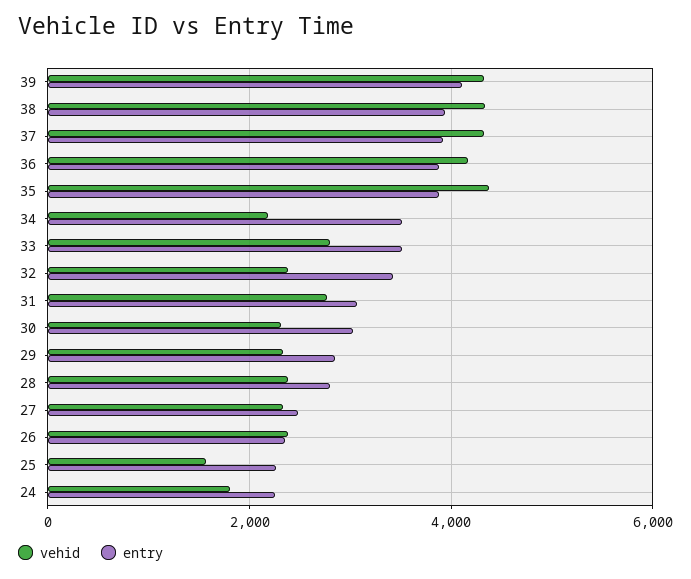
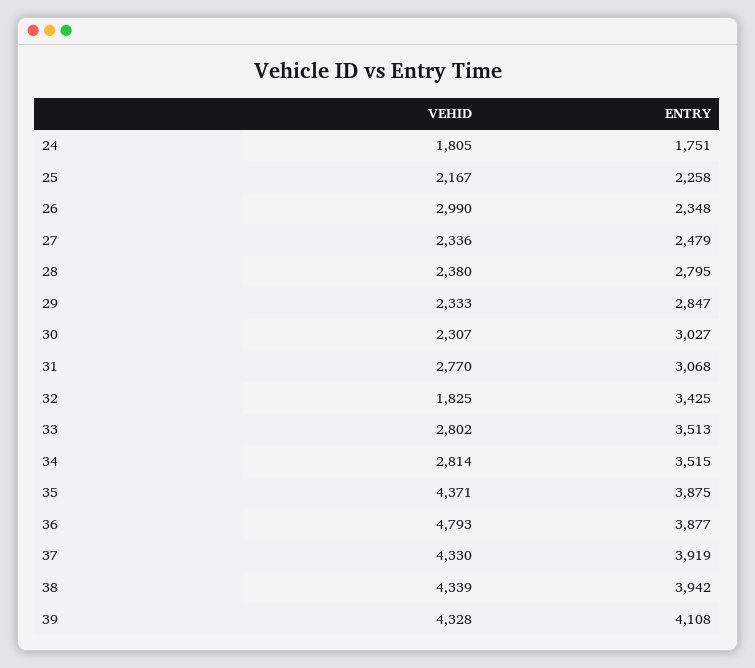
vehid, 36: 4200 -> 4793
vehid, 34: 2200 -> 2814
vehid, 32: 2400 -> 1825
vehid, 26: 2400 -> 2990
vehid, 25: 1600 -> 2167
entry, 24: 2200 -> 1751

